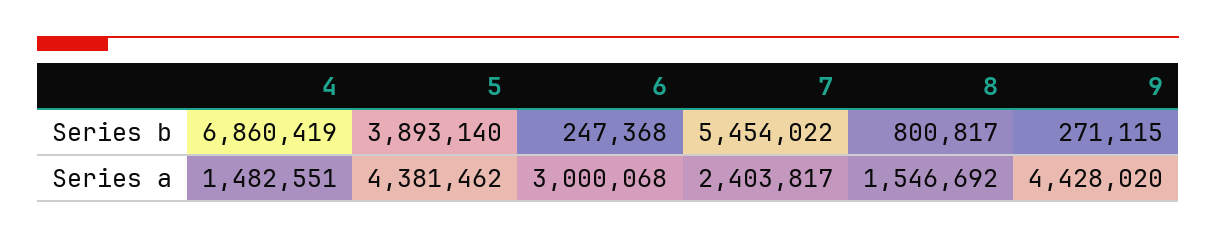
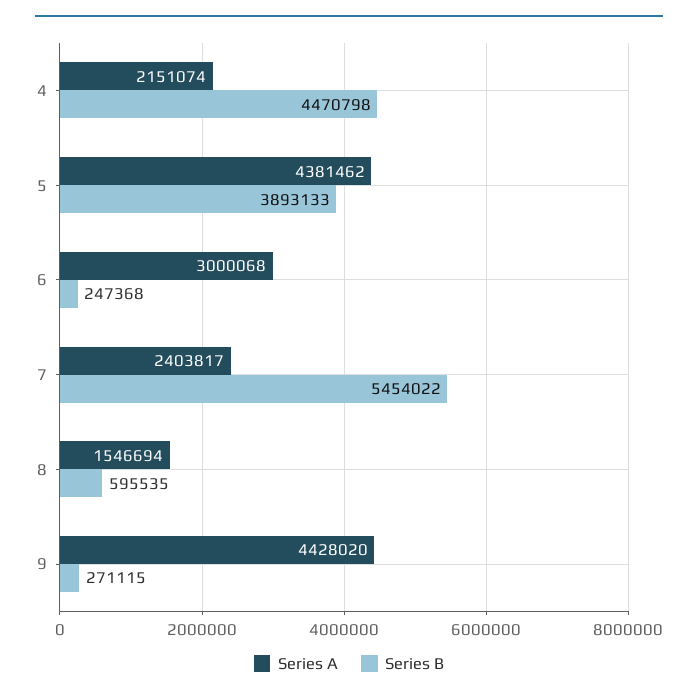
Series b, 4: 6860419 -> 4470798
Series b, 5: 3893140 -> 3893133
Series b, 8: 800817 -> 595535
Series a, 4: 1482551 -> 2151074
Series a, 8: 1546692 -> 1546694

